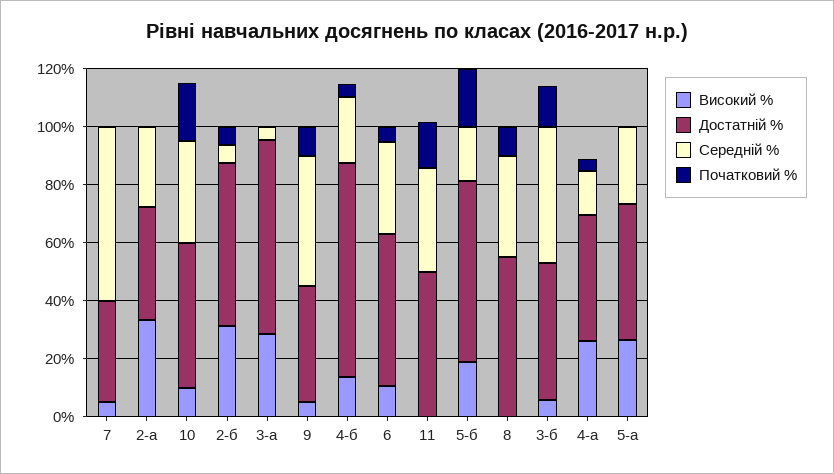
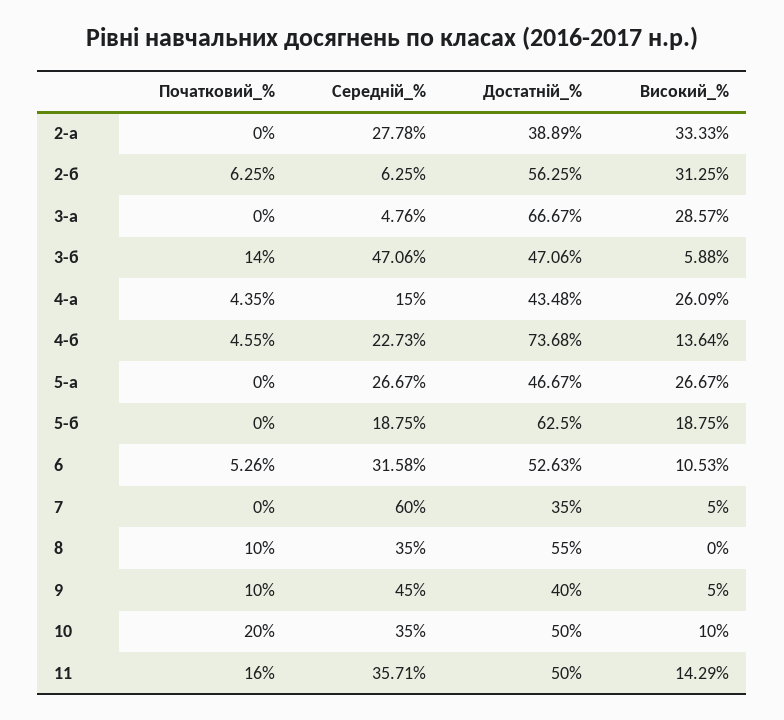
Високий %, 11: 0 -> 14.29
Початковий %, 5-б: 20 -> 0

